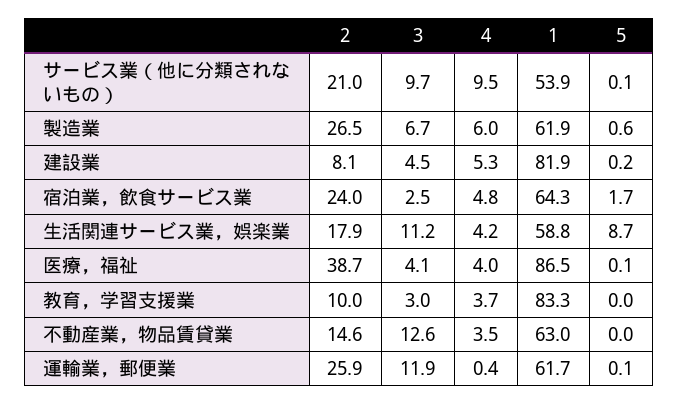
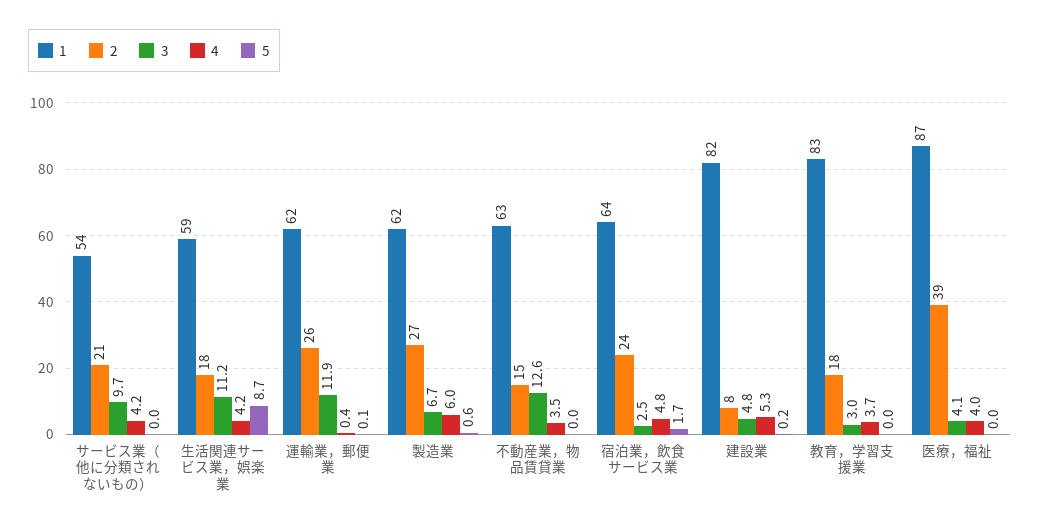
4, サービス業（他に分類されないもの）: 9.5 -> 4.2
5, サービス業（他に分類されないもの）: 0.1 -> 0
3, 建設業: 4.5 -> 4.8
5, 医療，福祉: 0.1 -> 0
2, 教育，学習支援業: 10 -> 18

